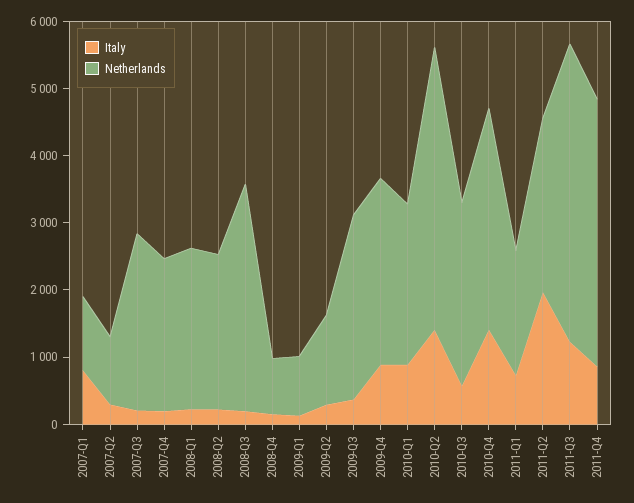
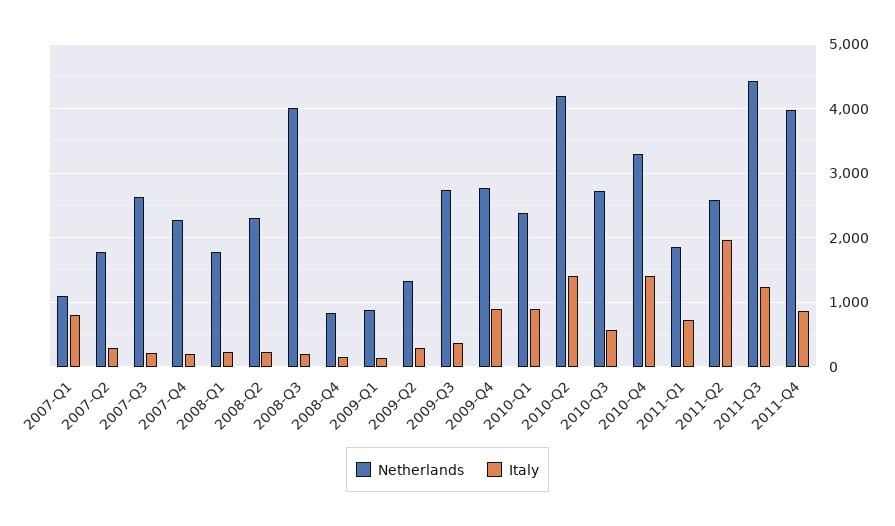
Netherlands, 2007-Q2: 1000 -> 1800
Netherlands, 2008-Q1: 2400 -> 1800
Netherlands, 2008-Q3: 3400 -> 4000

